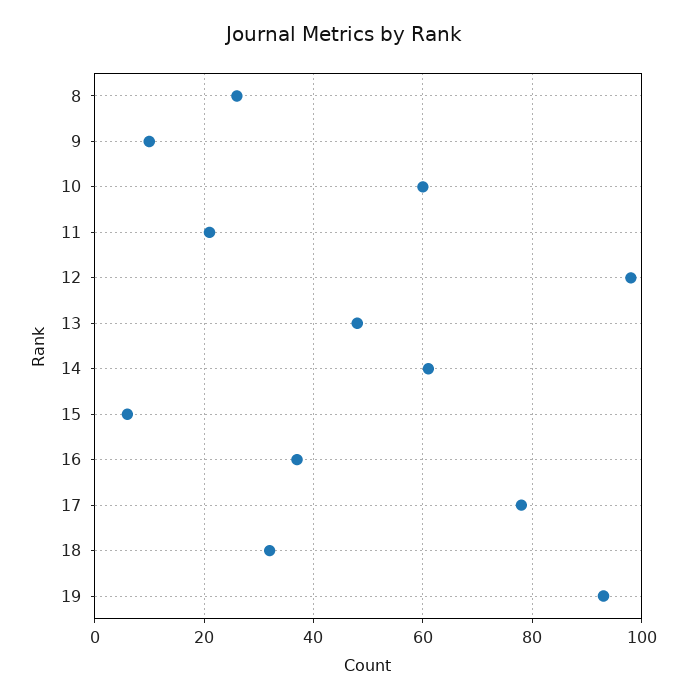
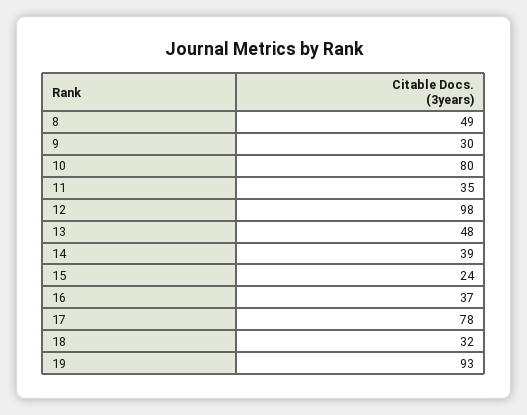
8: 25 -> 49
9: 10 -> 30
10: 60 -> 80
11: 20 -> 35
14: 60 -> 39
15: 5 -> 24

